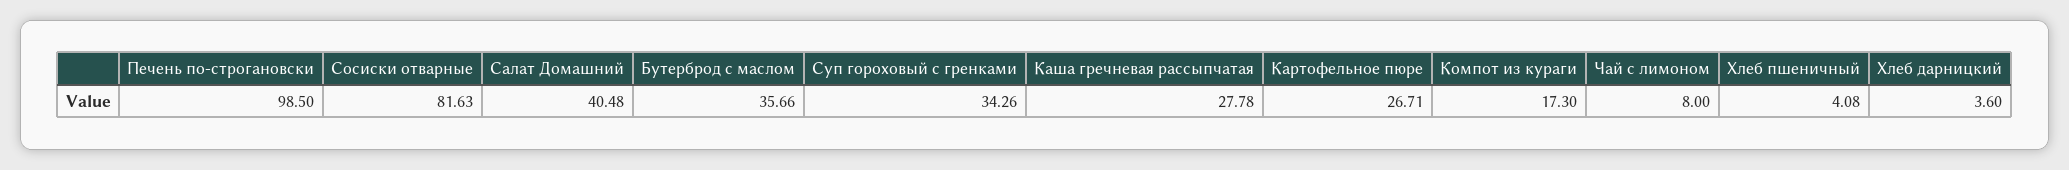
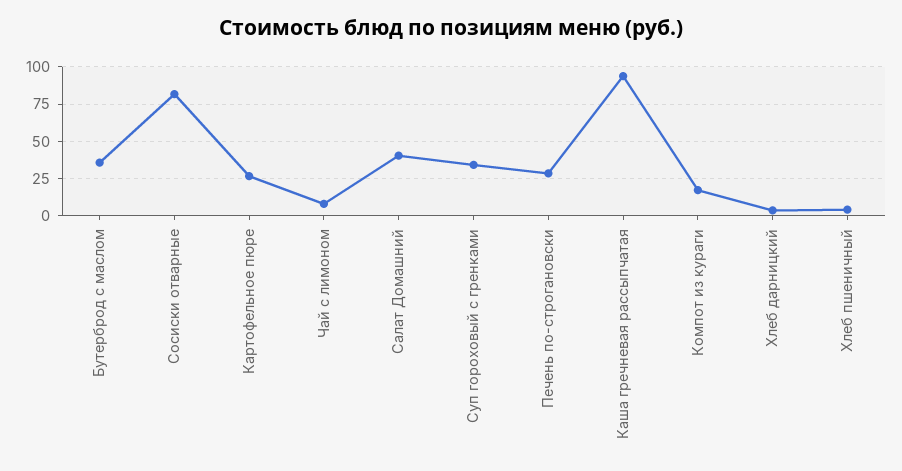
Печень по-строгановски: 98.5 -> 30
Каша гречневая рассыпчатая: 27.78 -> 95

